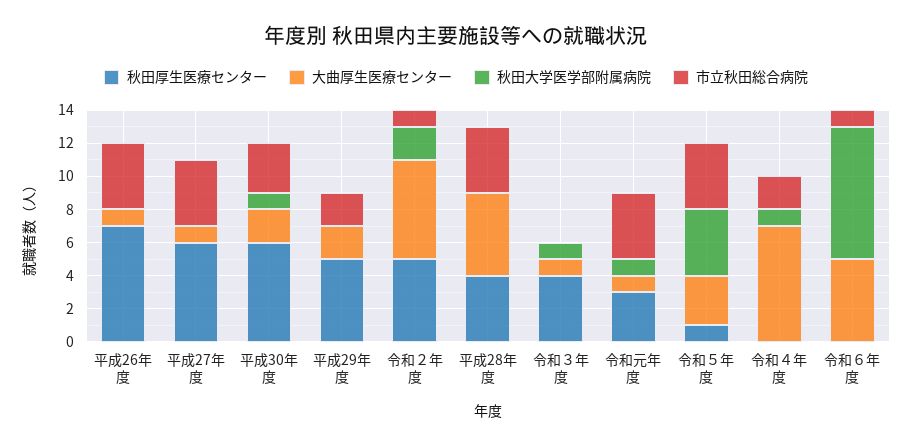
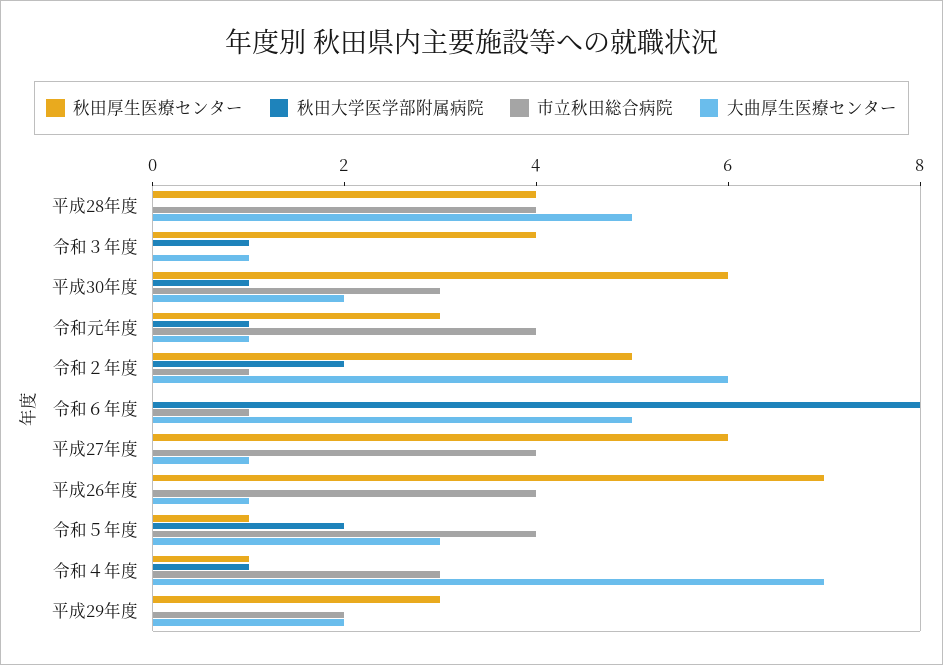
秋田厚生医療センター, 平成29年度: 5 -> 3
秋田大学医学部附属病院, 令和５年度: 4 -> 2
秋田厚生医療センター, 令和４年度: 0 -> 1
市立秋田総合病院, 令和４年度: 2 -> 3

